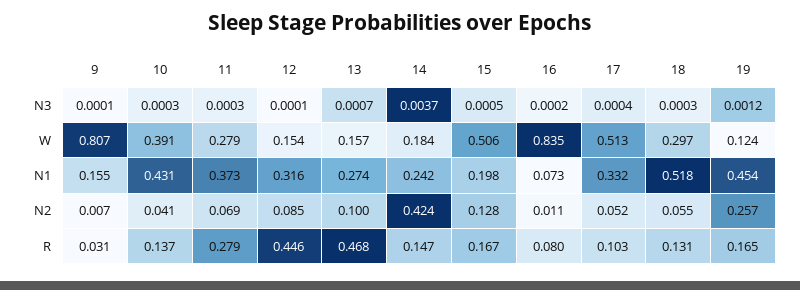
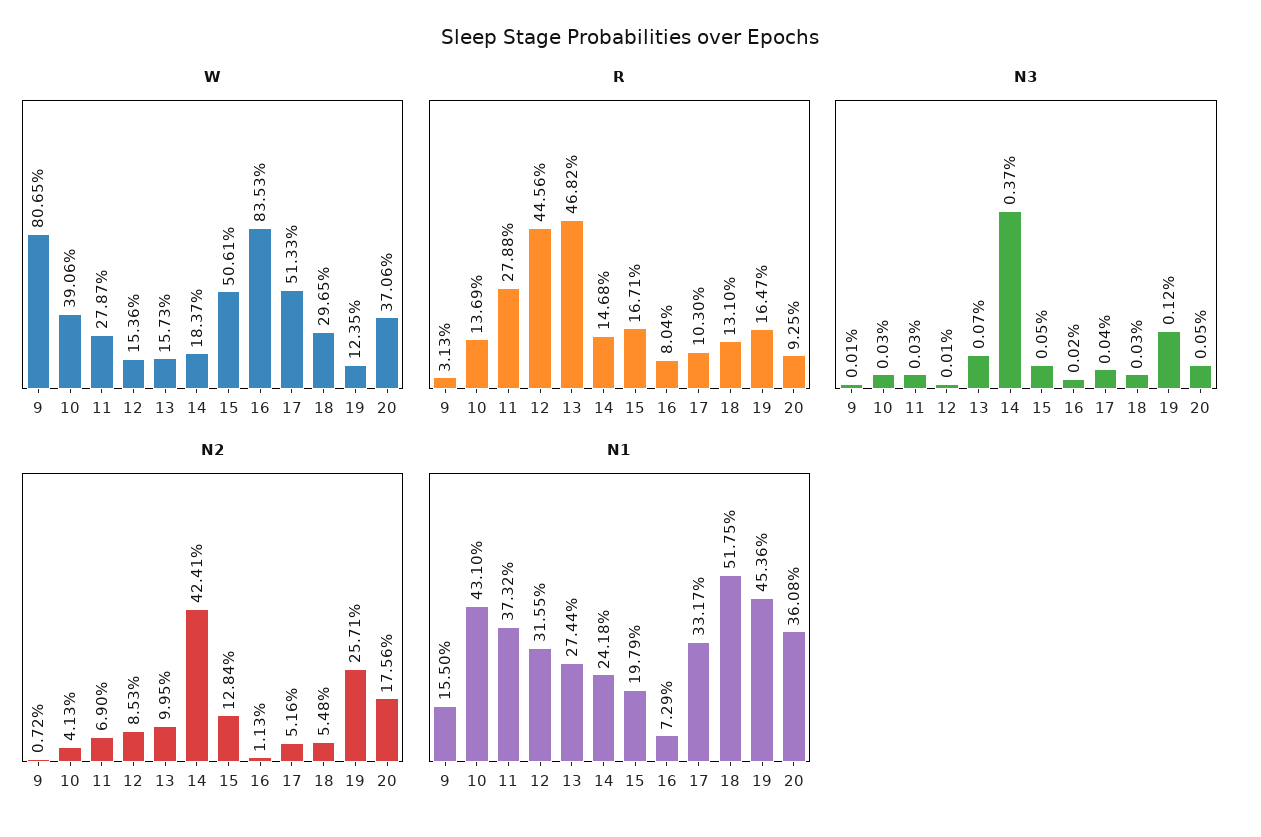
W, 20: none -> 0.3706
R, 20: none -> 0.0925
N3, 20: none -> 0.0005
N2, 20: none -> 0.1756
N1, 20: none -> 0.3608

